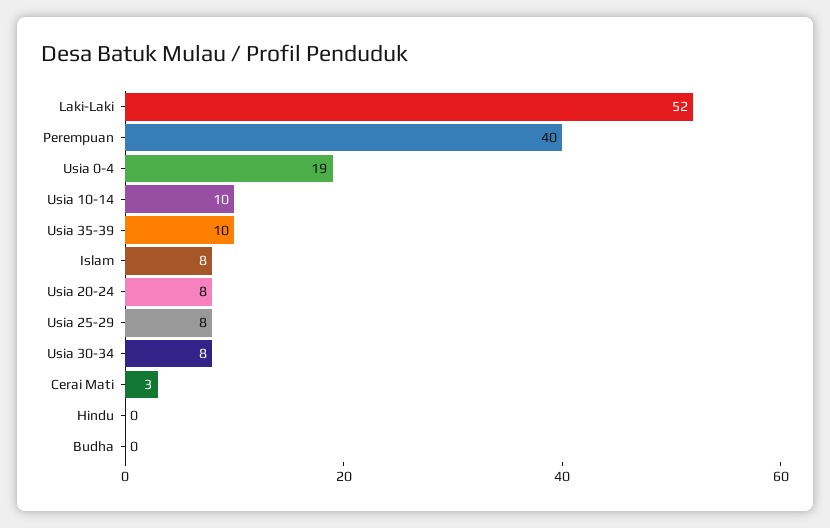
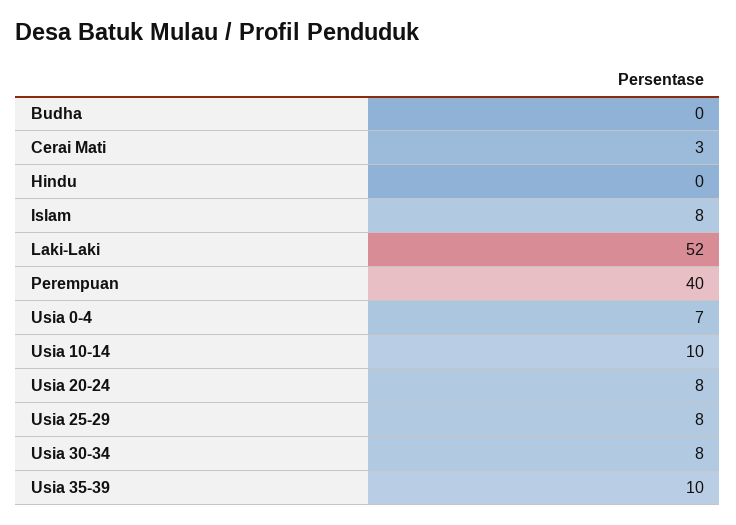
Usia 0-4: 19 -> 7

